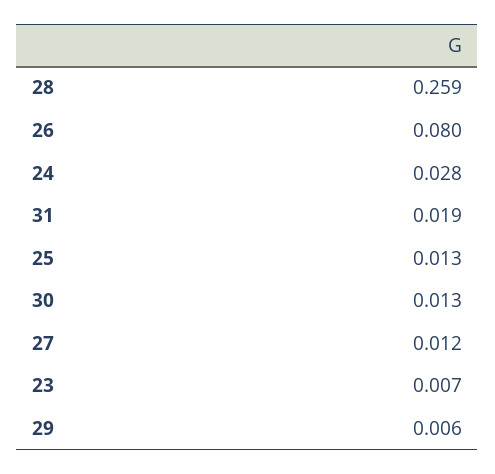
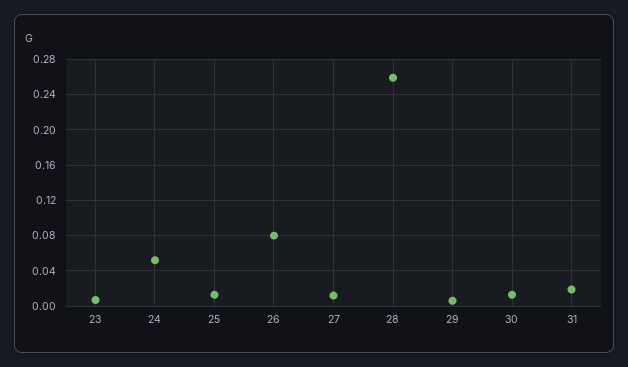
24: 0.028 -> 0.05

